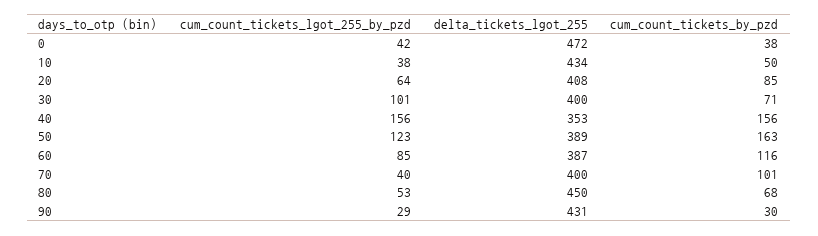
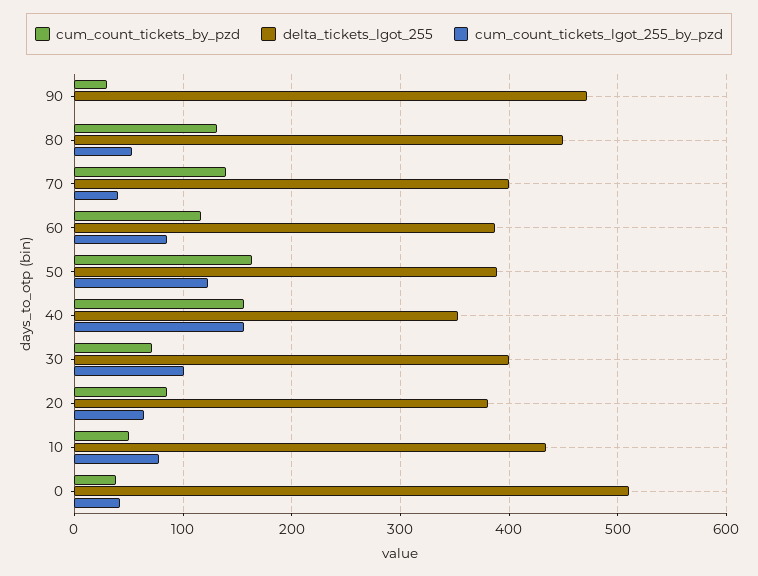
delta_tickets_lgot_255, 0: 472 -> 510
cum_count_tickets_lgot_255_by_pzd, 10: 38 -> 80
delta_tickets_lgot_255, 20: 408 -> 380
cum_count_tickets_by_pzd, 70: 101 -> 140
cum_count_tickets_by_pzd, 80: 68 -> 130
cum_count_tickets_lgot_255_by_pzd, 90: 29 -> 0
delta_tickets_lgot_255, 90: 431 -> 470

